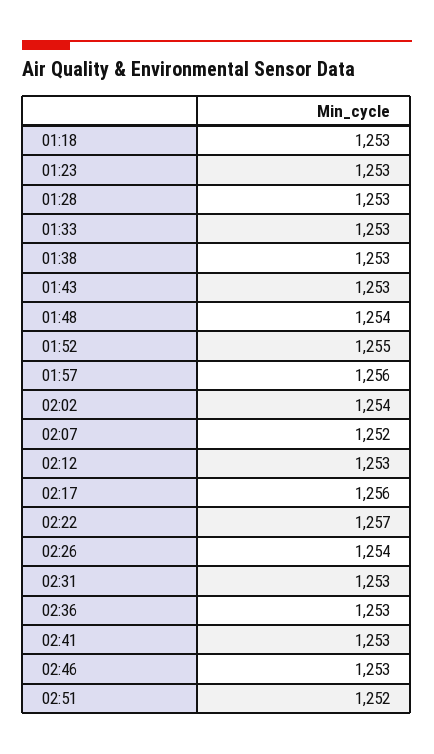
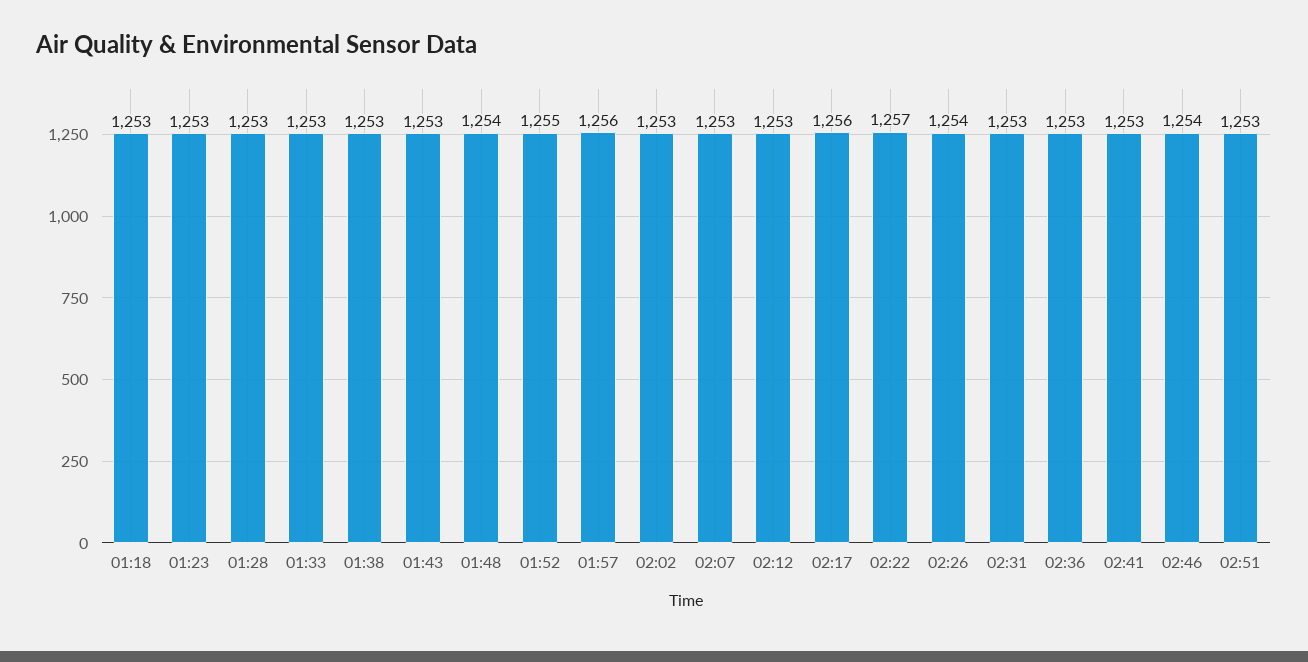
02:02: 1254 -> 1253
02:07: 1252 -> 1253
02:46: 1253 -> 1254
02:51: 1252 -> 1253

